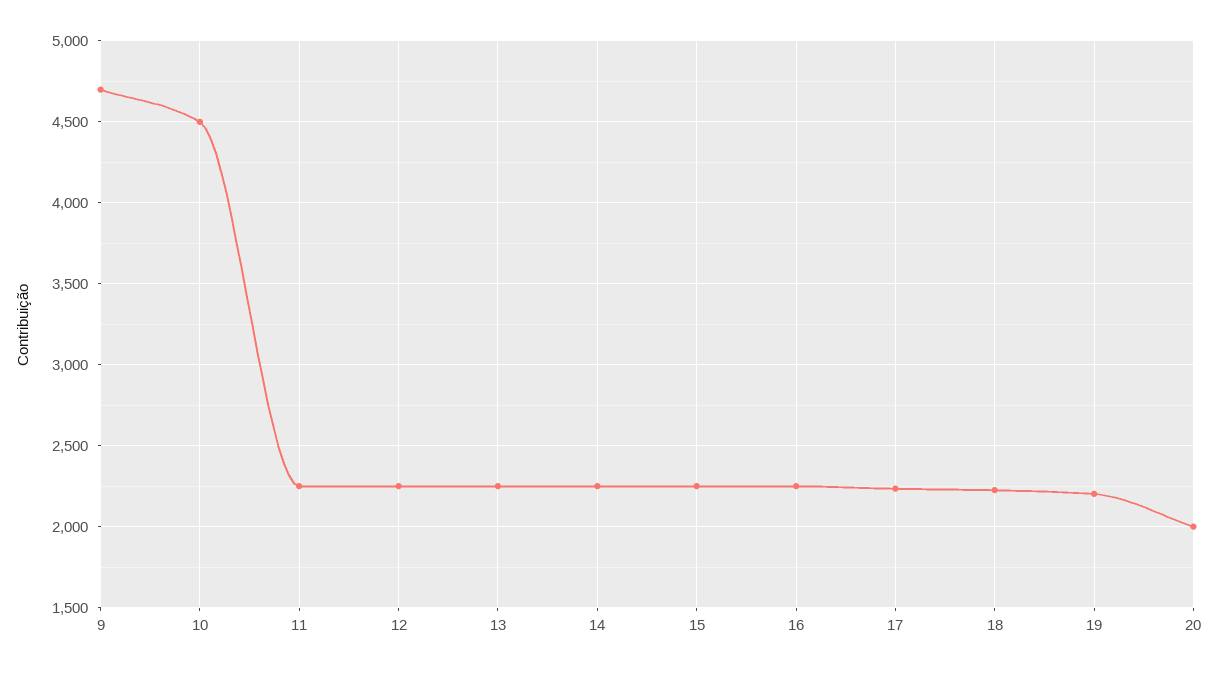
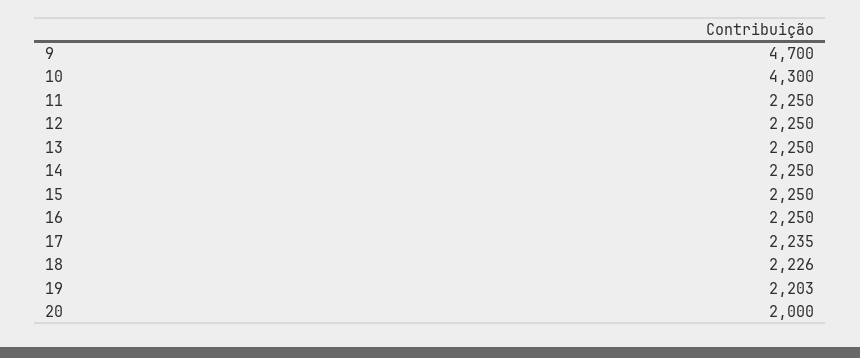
10: 4500 -> 4300

